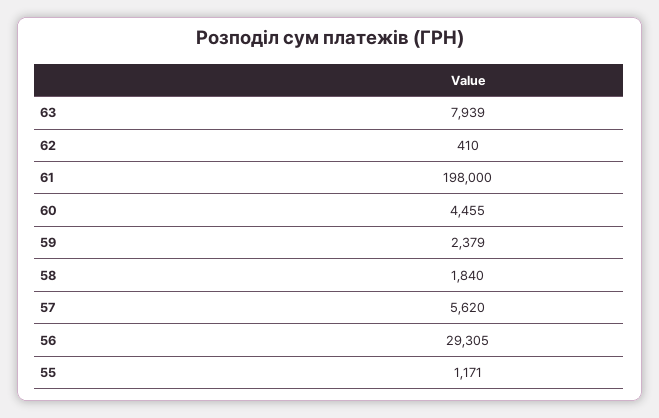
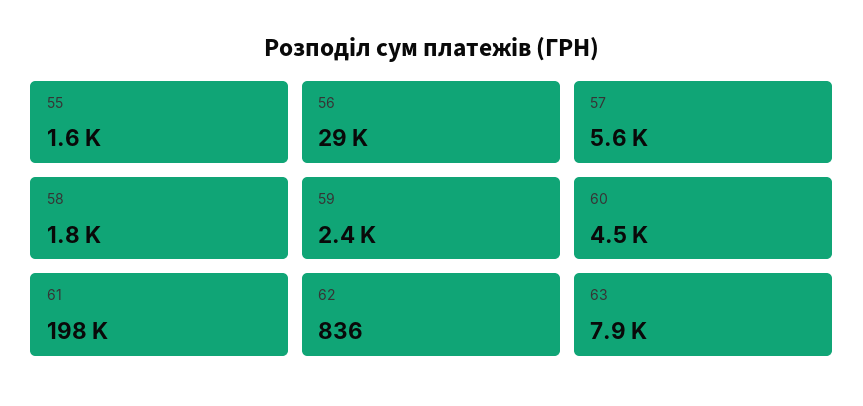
62: 410 -> 836
55: 1171 -> 1600

